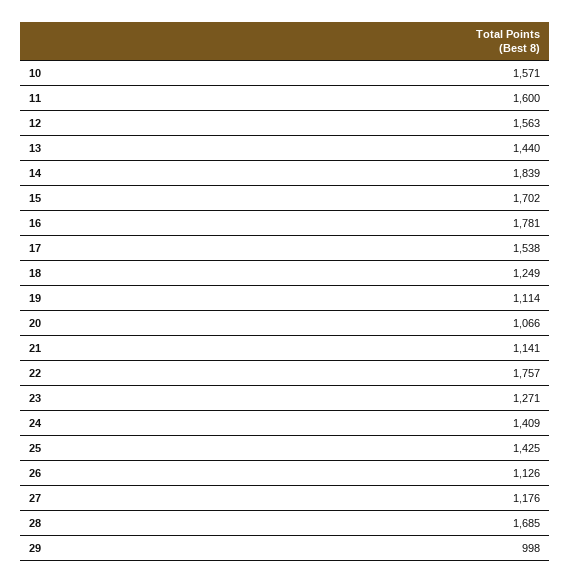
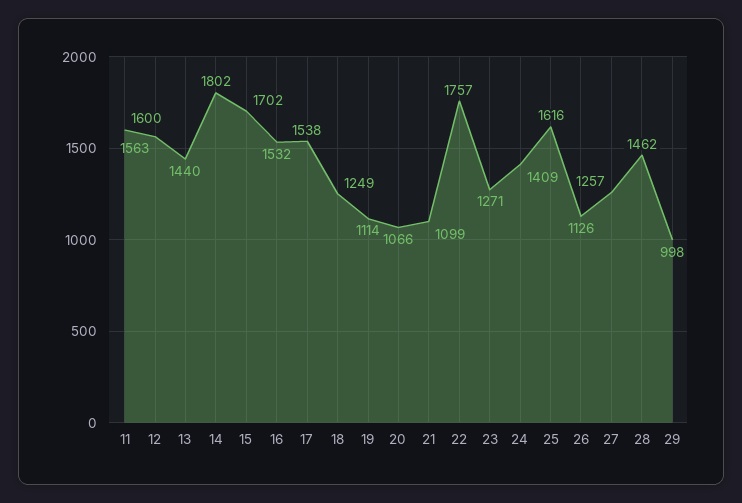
10: 1571 -> none
14: 1839 -> 1802
16: 1781 -> 1532
21: 1141 -> 1099
25: 1425 -> 1616
27: 1176 -> 1257
28: 1685 -> 1462

